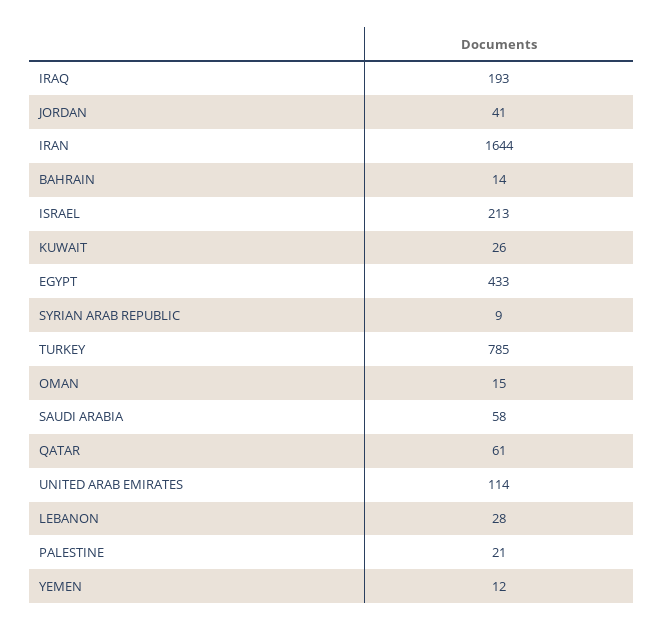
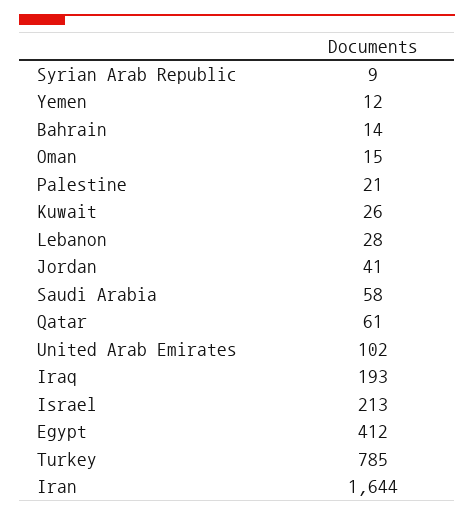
EGYPT: 433 -> 412
UNITED ARAB EMIRATES: 114 -> 102

